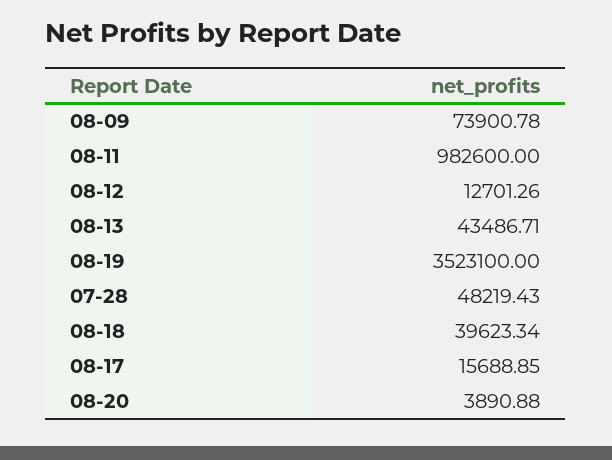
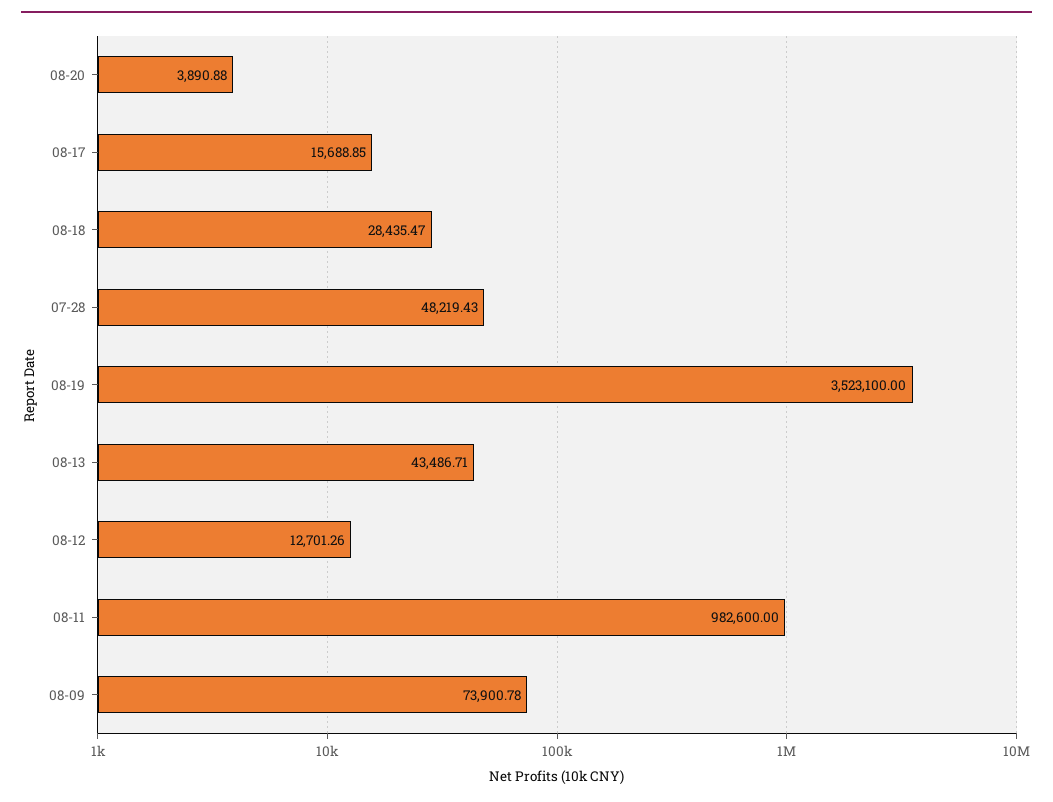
08-18: 39623.34 -> 28435.47

